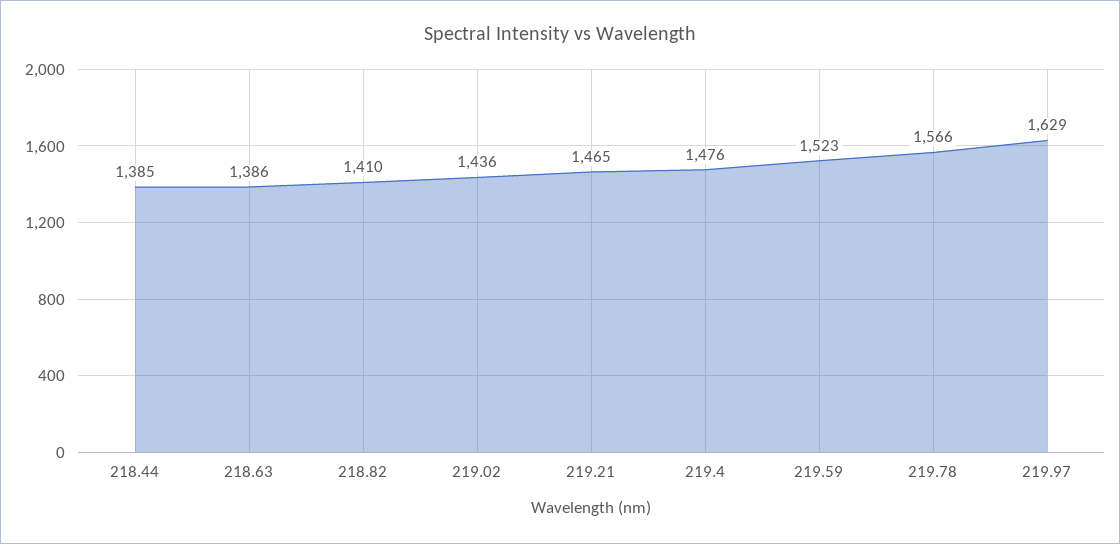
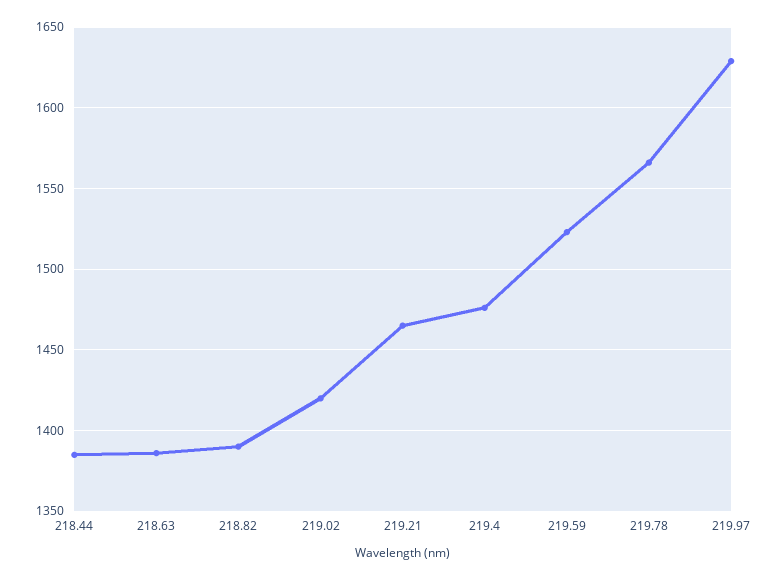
218.82: 1410 -> 1390
219.02: 1436 -> 1420

